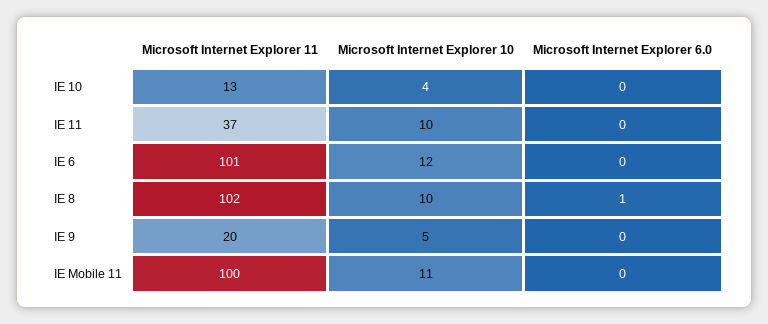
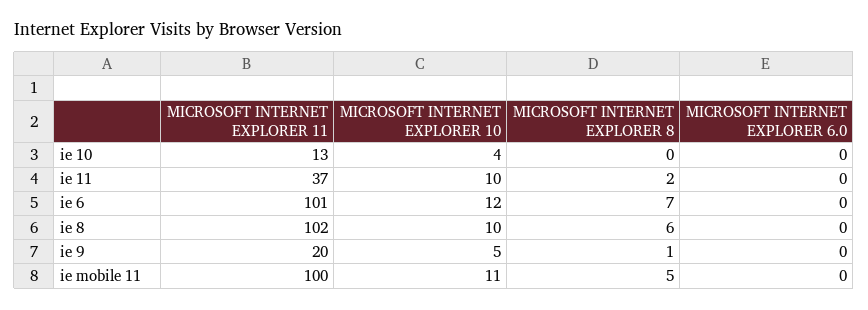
Microsoft Internet Explorer 6.0, IE 8: 1 -> 0
MICROSOFT INTERNET EXPLORER 8, IE 10: none -> 0
MICROSOFT INTERNET EXPLORER 8, IE 11: none -> 2
MICROSOFT INTERNET EXPLORER 8, IE 6: none -> 7
MICROSOFT INTERNET EXPLORER 8, IE 8: none -> 6
MICROSOFT INTERNET EXPLORER 8, IE 9: none -> 1
MICROSOFT INTERNET EXPLORER 8, IE Mobile 11: none -> 5

